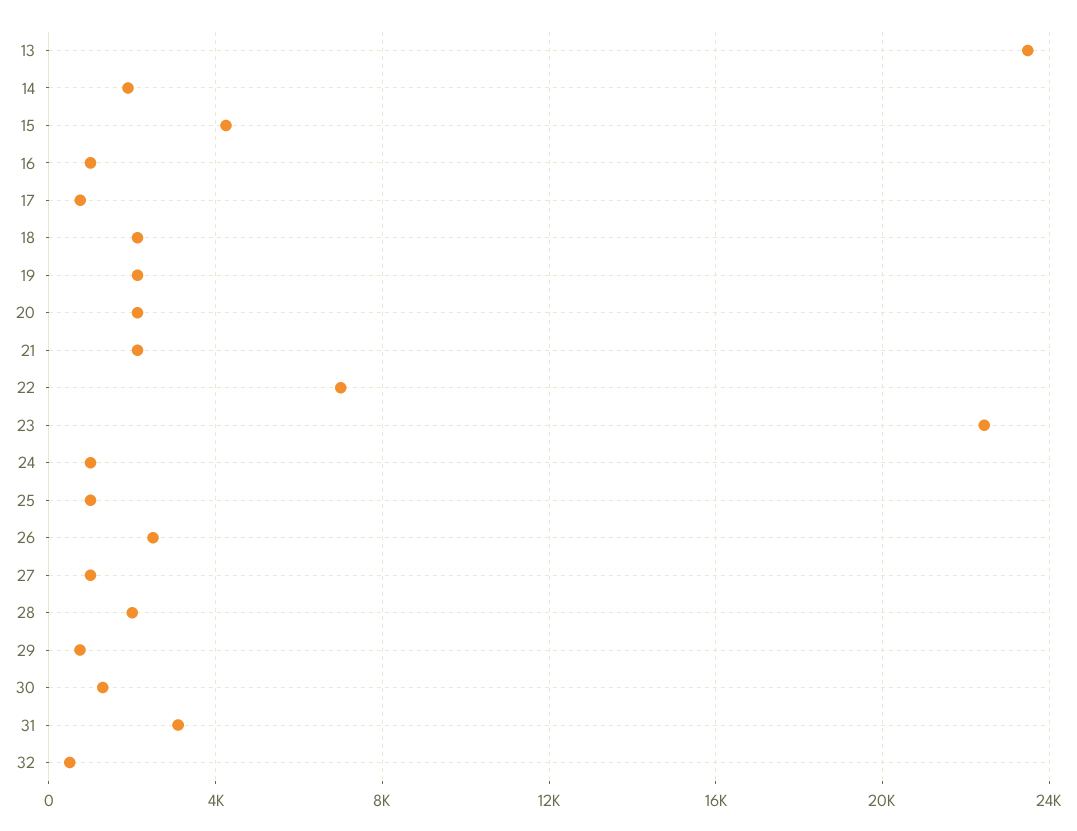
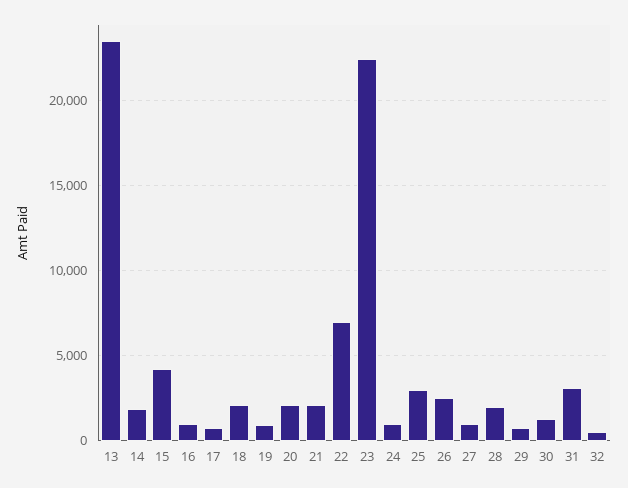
19: 2000 -> 1000
25: 1000 -> 3000

